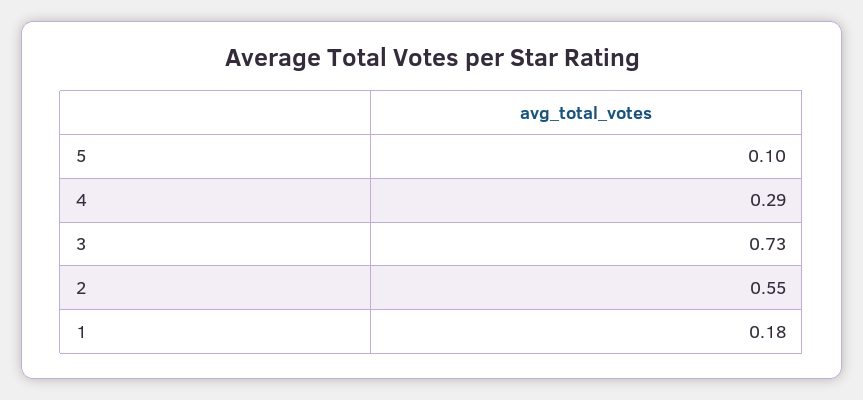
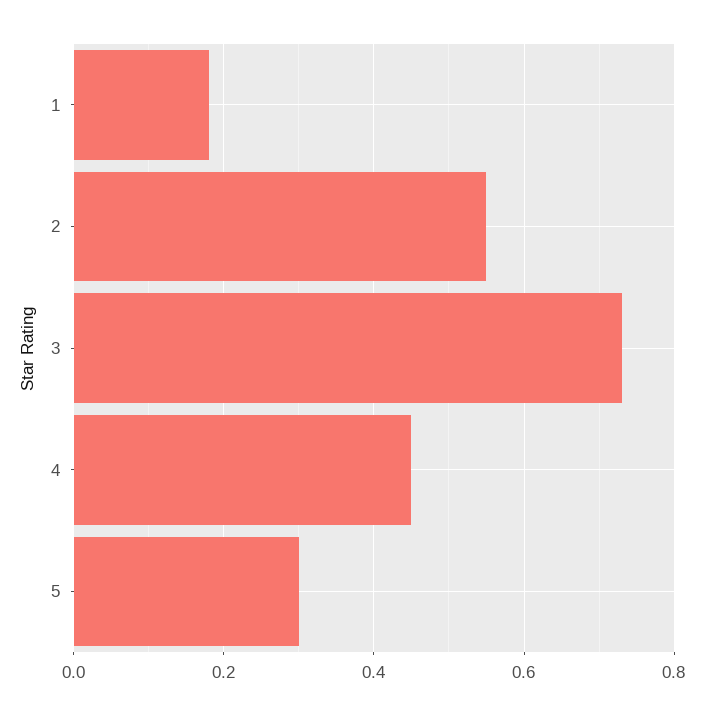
5: 0.1 -> 0.3
4: 0.29 -> 0.45

